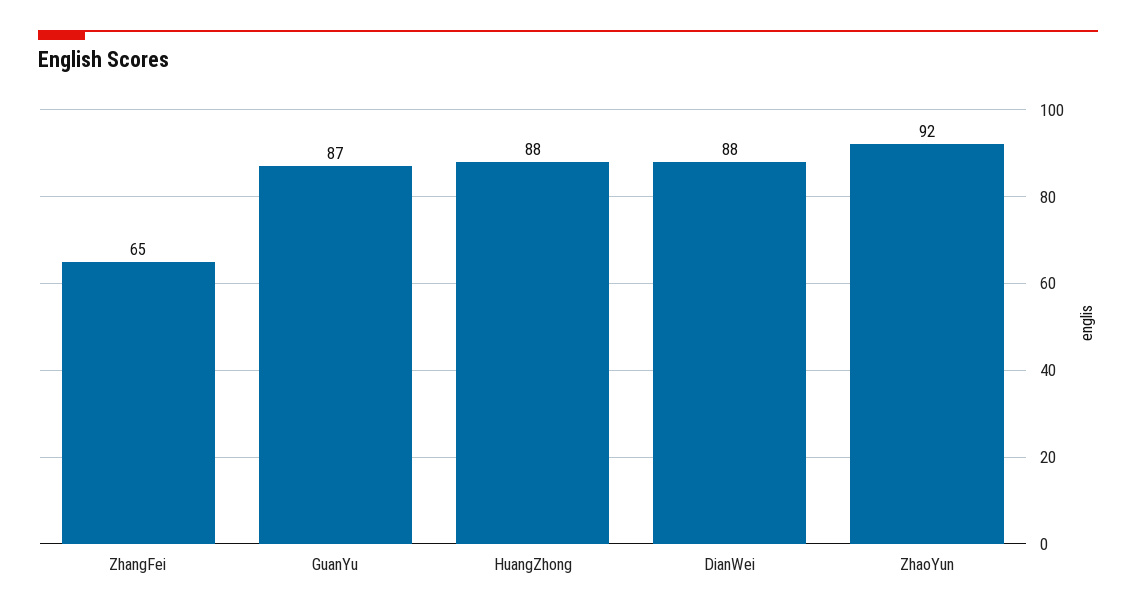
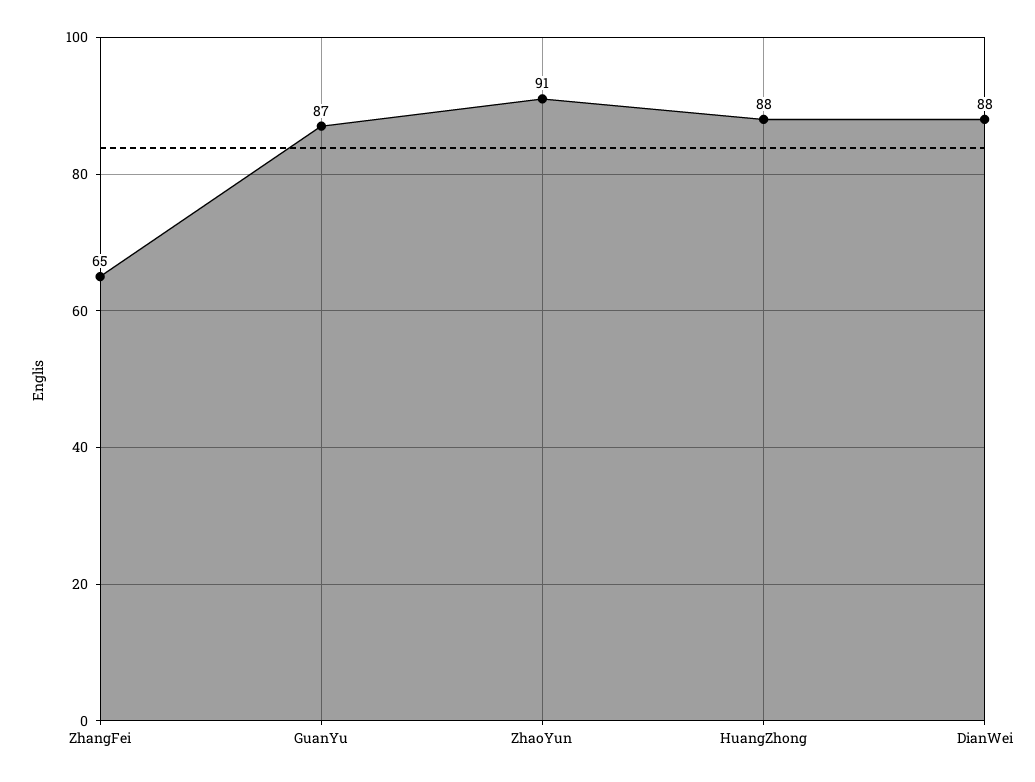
ZhaoYun: 92 -> 91

